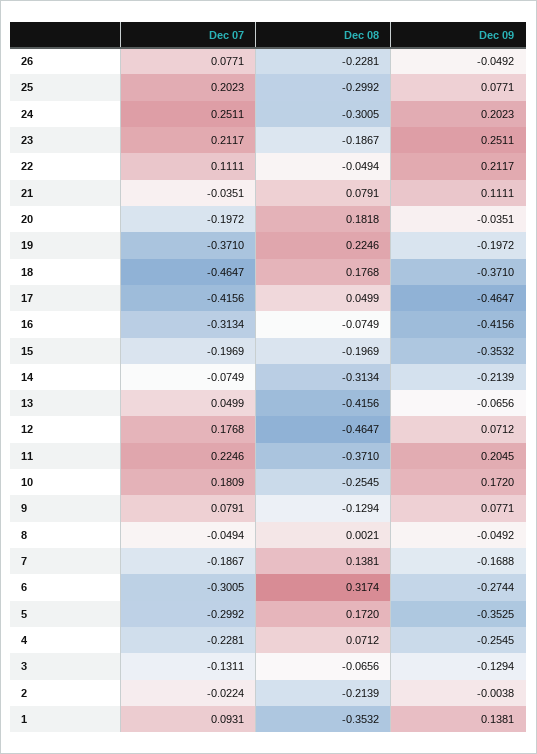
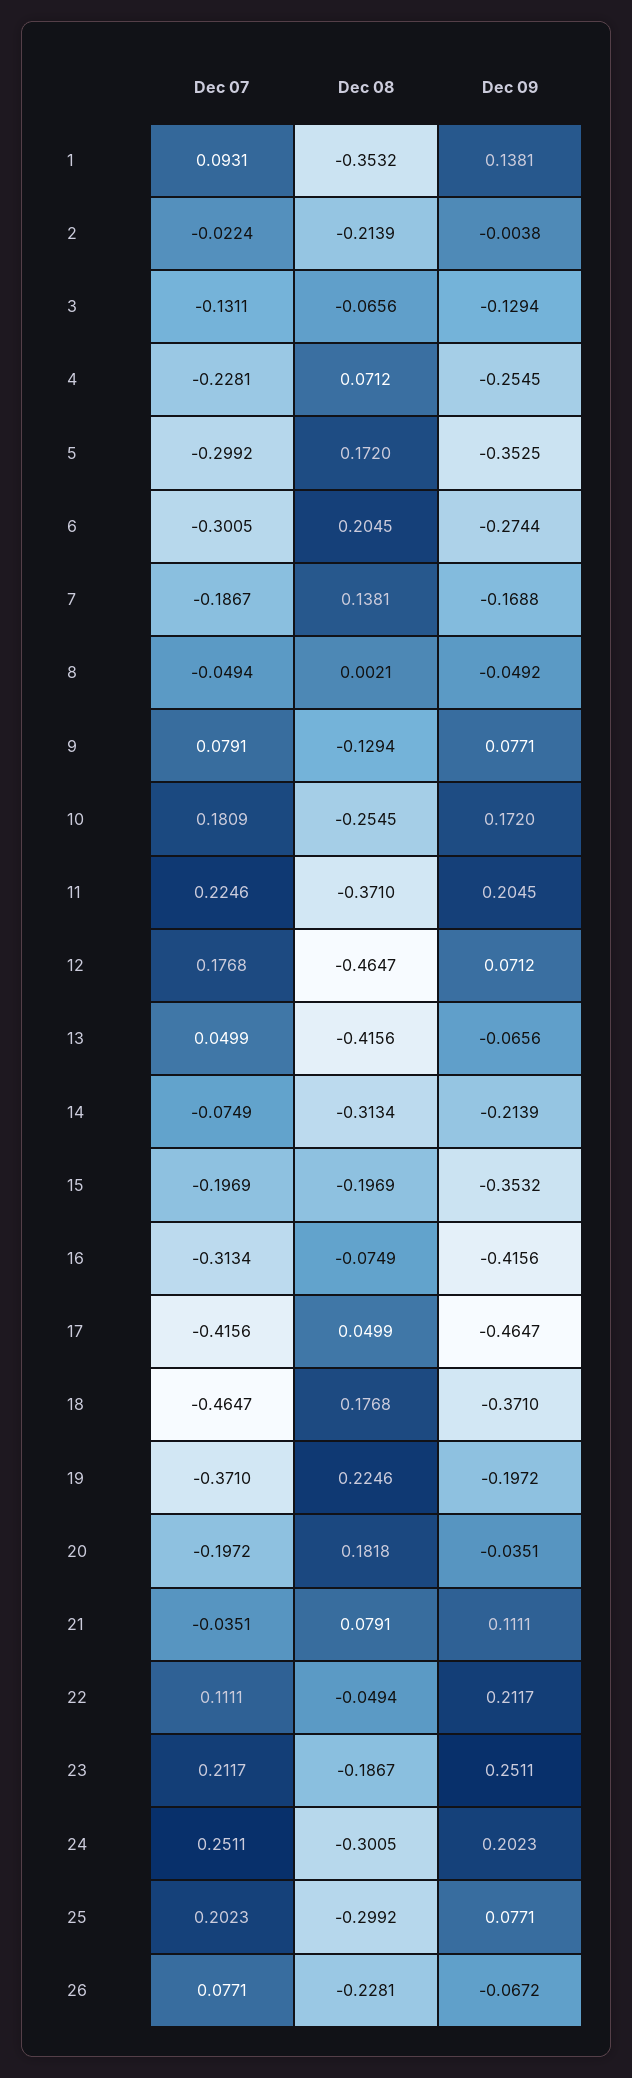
Dec 09, 26: -0.0492 -> -0.0672
Dec 08, 6: 0.3174 -> 0.2045

